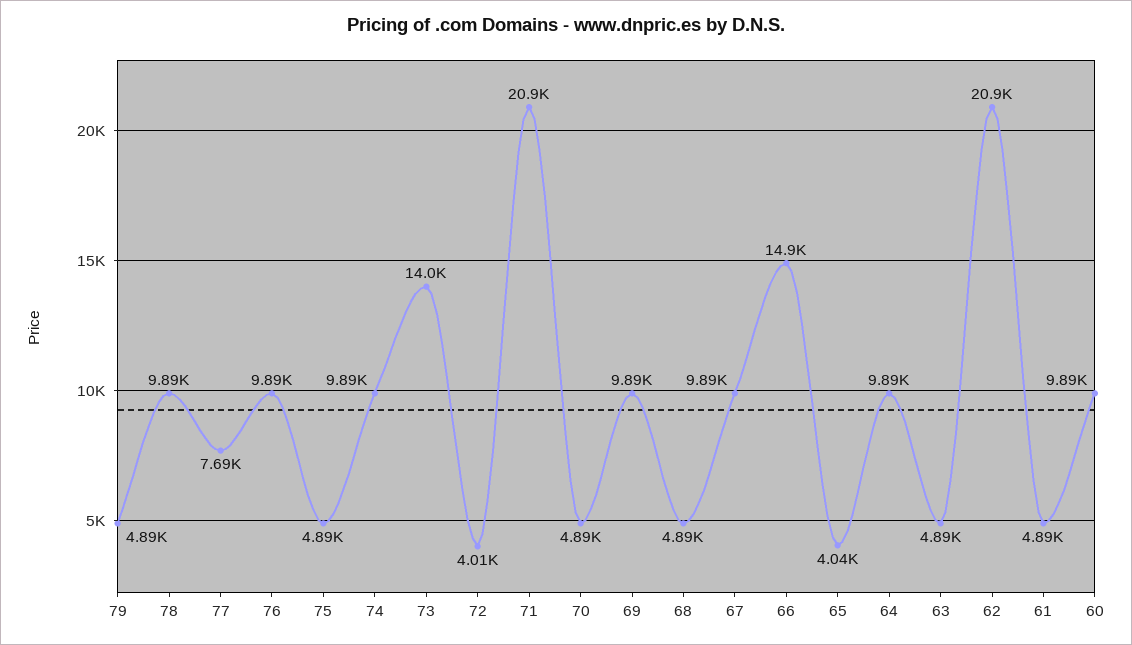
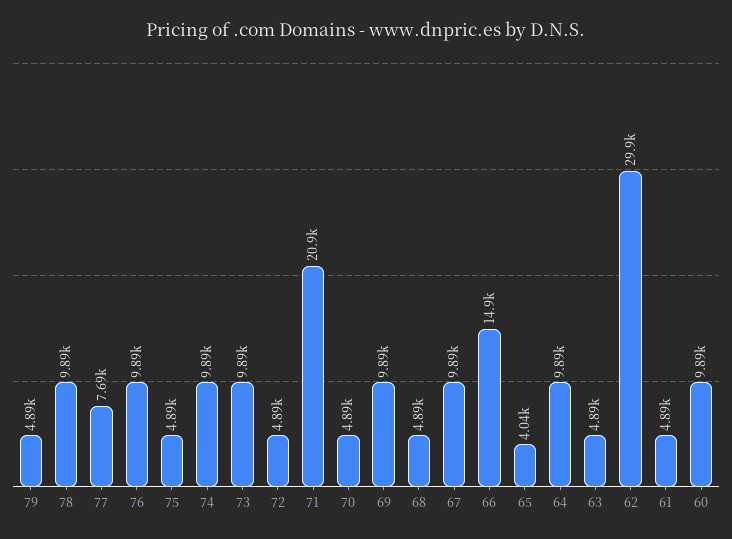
73: 14000 -> 9890
72: 4010 -> 4890
62: 20900 -> 29900

